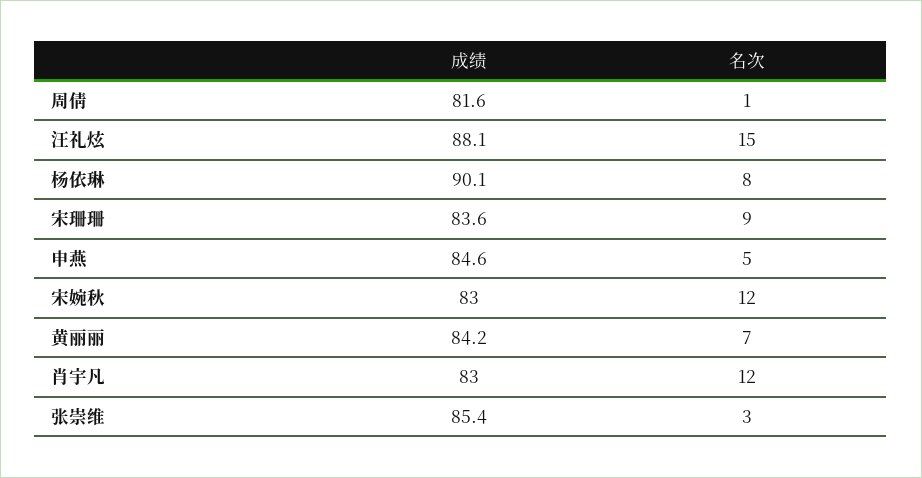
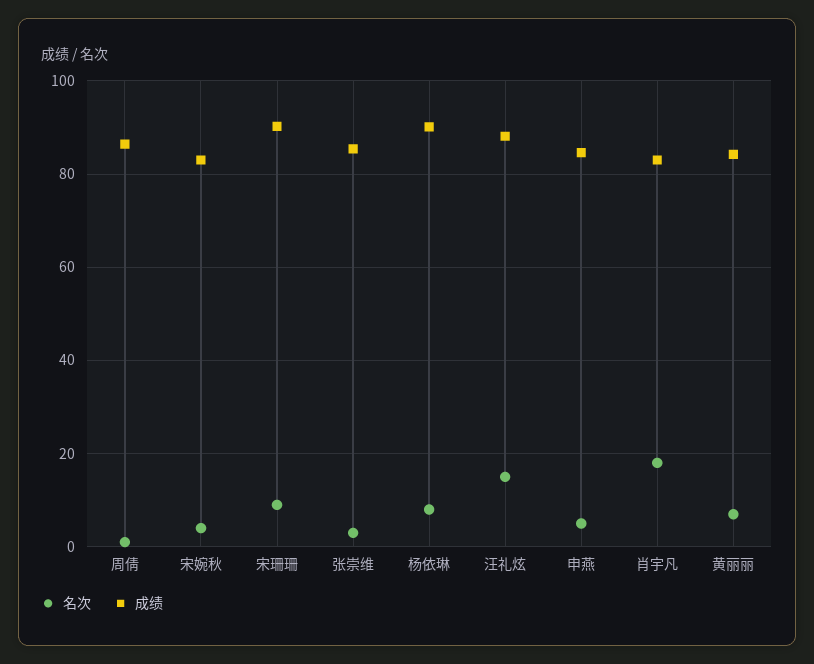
成绩, 周倩: 81.6 -> 86
成绩, 宋珊珊: 83.6 -> 90
名次, 宋婉秋: 12 -> 4
名次, 肖宇凡: 12 -> 18

